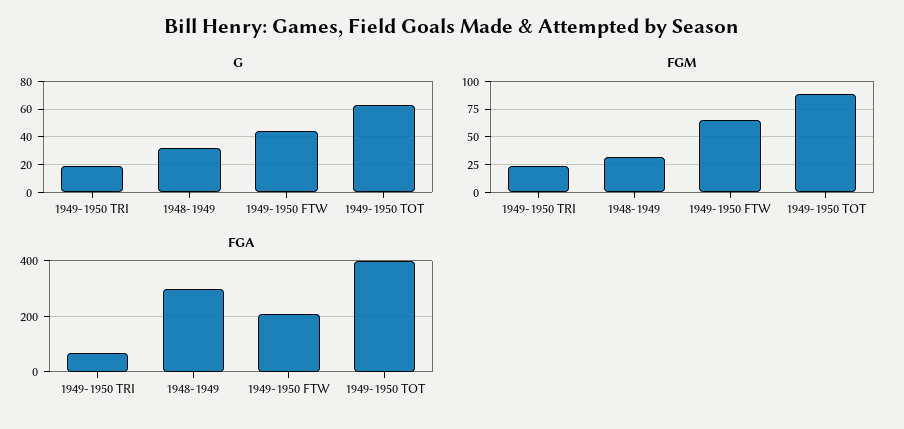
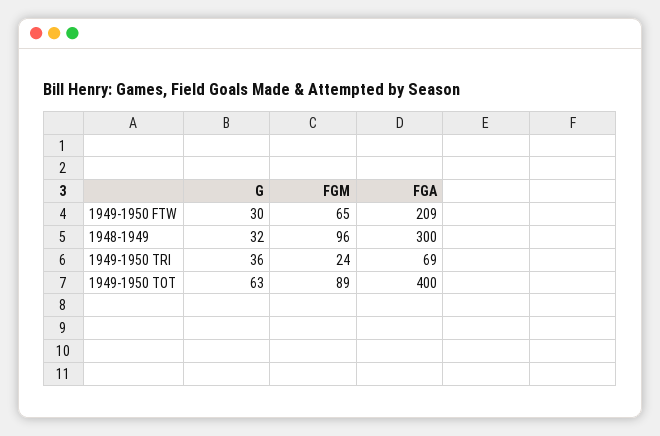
G, 1949-1950 TRI: 20 -> 36
G, 1949-1950 FTW: 45 -> 30
FGM, 1948-1949: 25 -> 96

